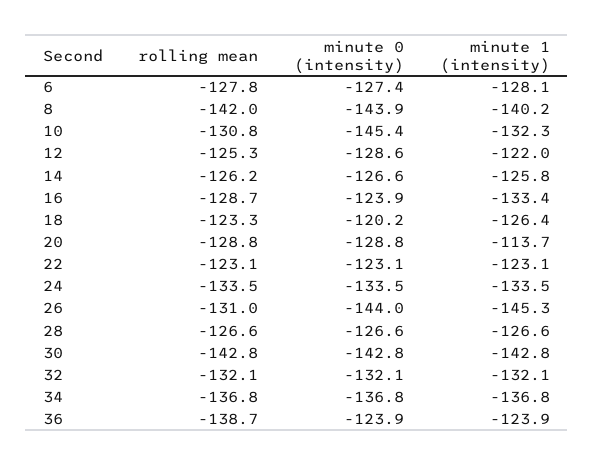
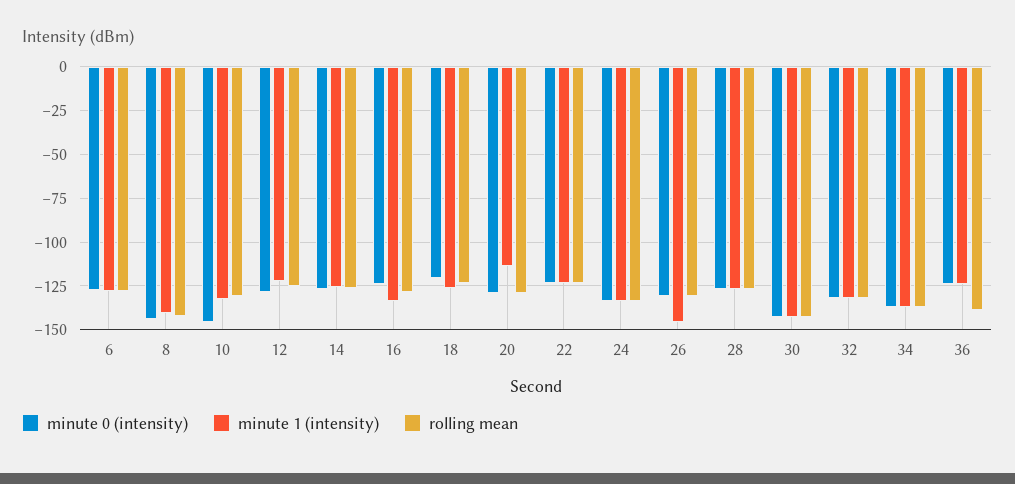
minute 0 (intensity), 26: -144 -> -130

